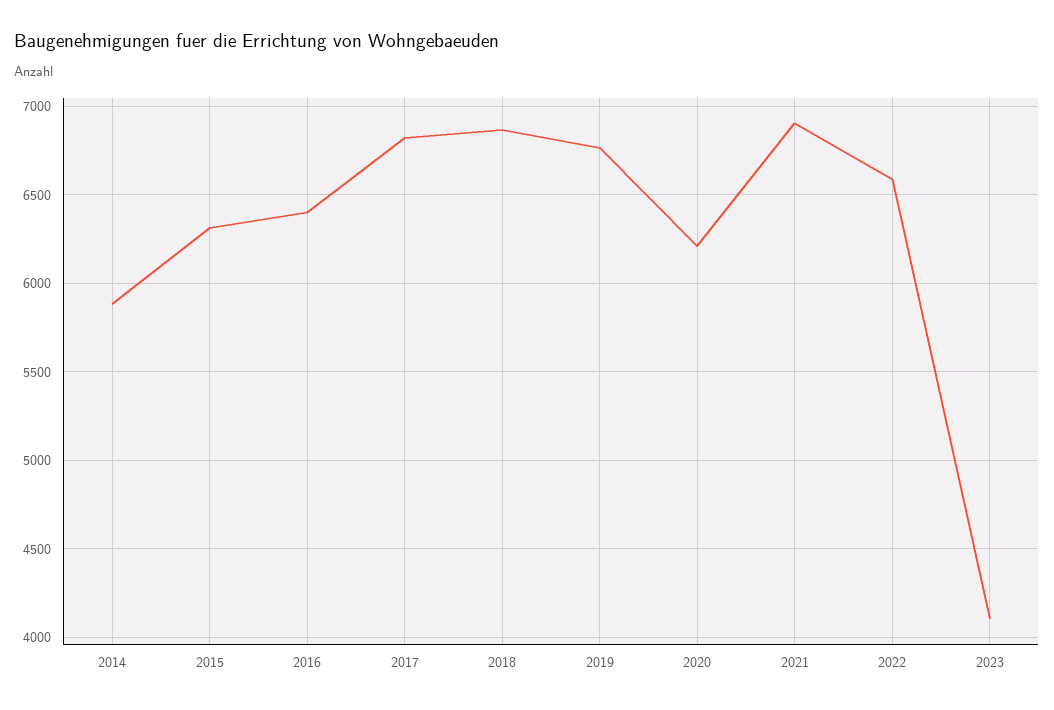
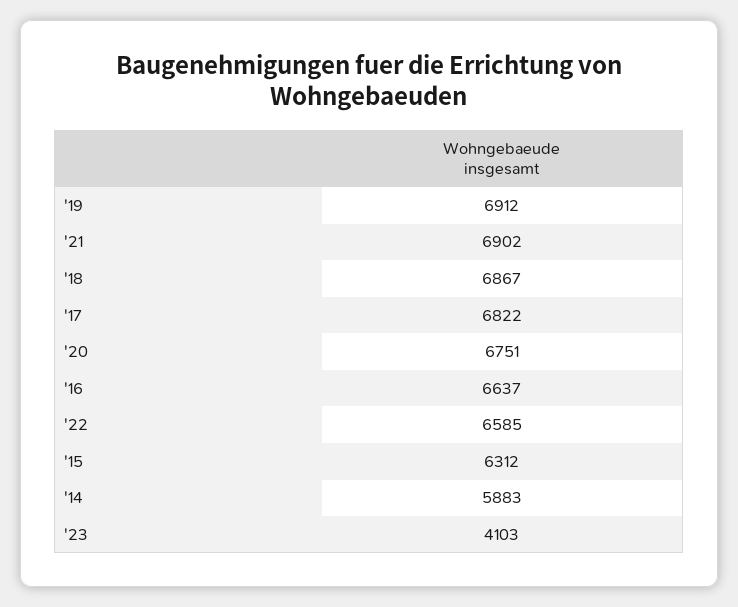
2016: 6400 -> 6637
2019: 6750 -> 6912
2020: 6200 -> 6751

